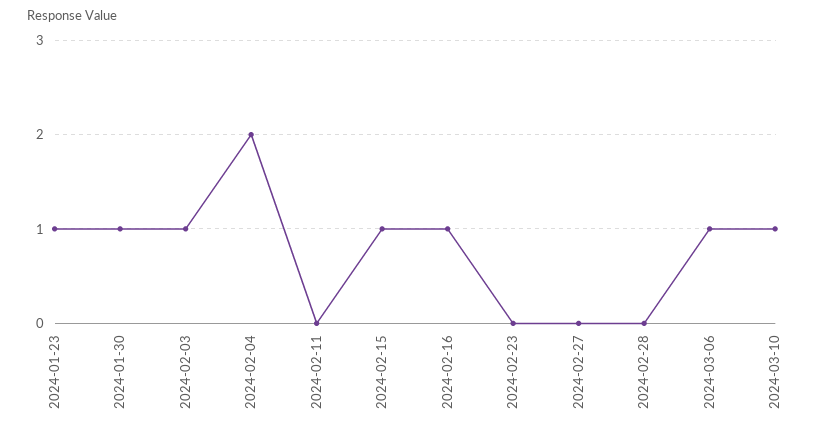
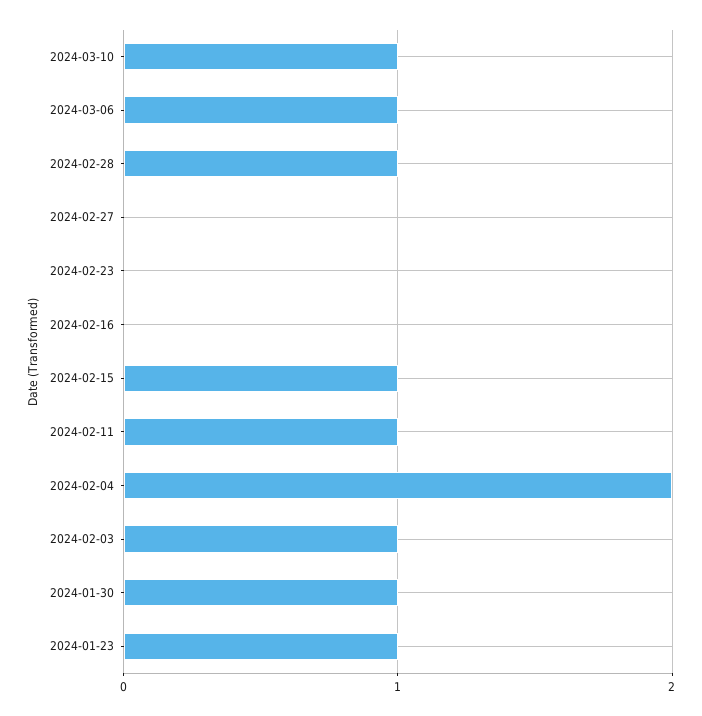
2024-02-11: 0 -> 1
2024-02-16: 1 -> 0
2024-02-28: 0 -> 1

